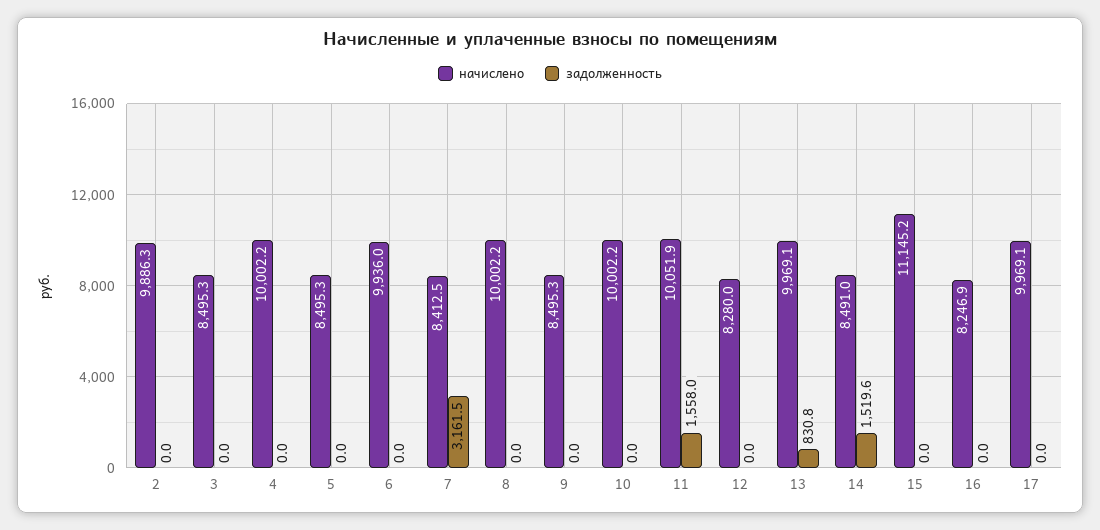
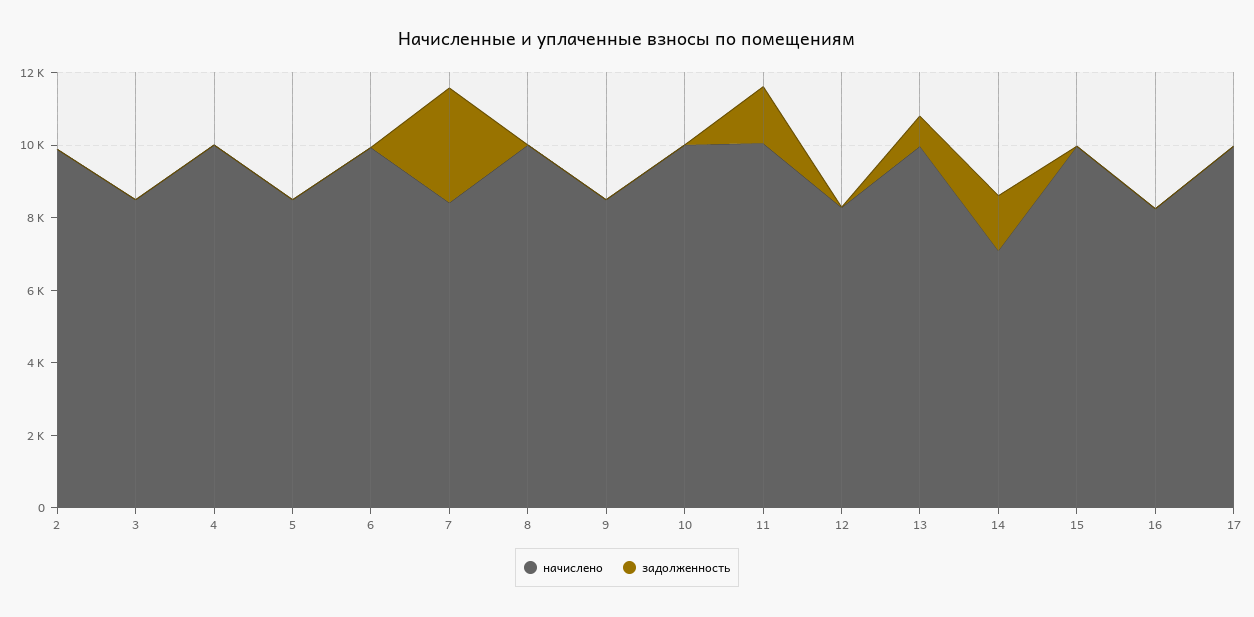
начислено, 14: 8491 -> 7000
начислено, 15: 11145.2 -> 10000

